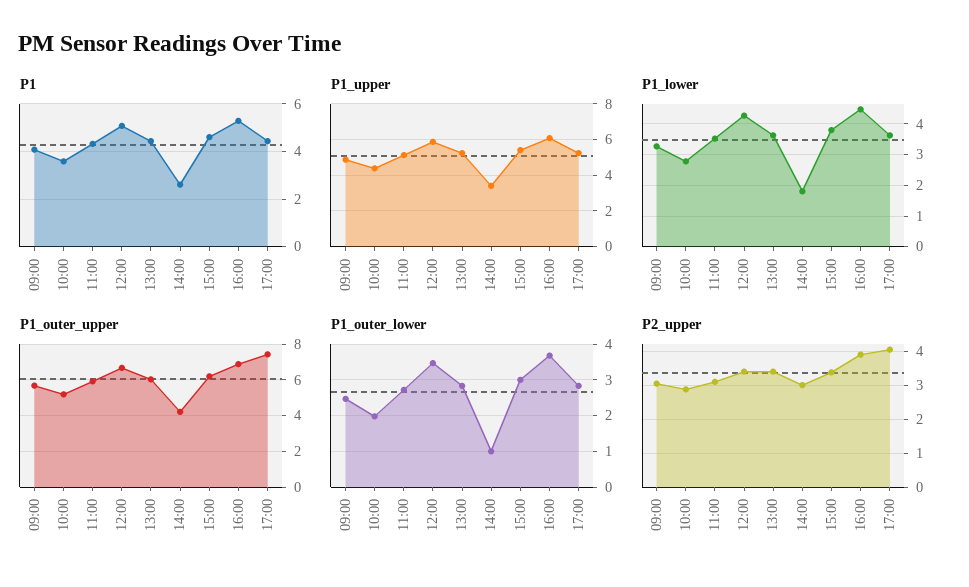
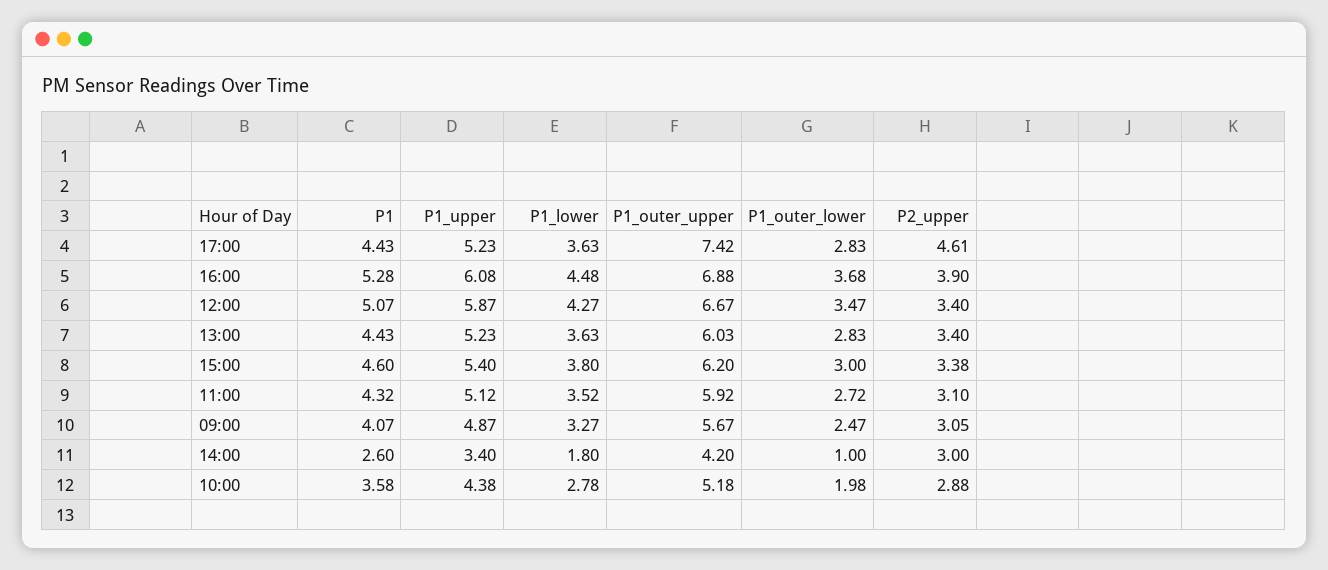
P2_upper, 17:00: 4 -> 4.61

